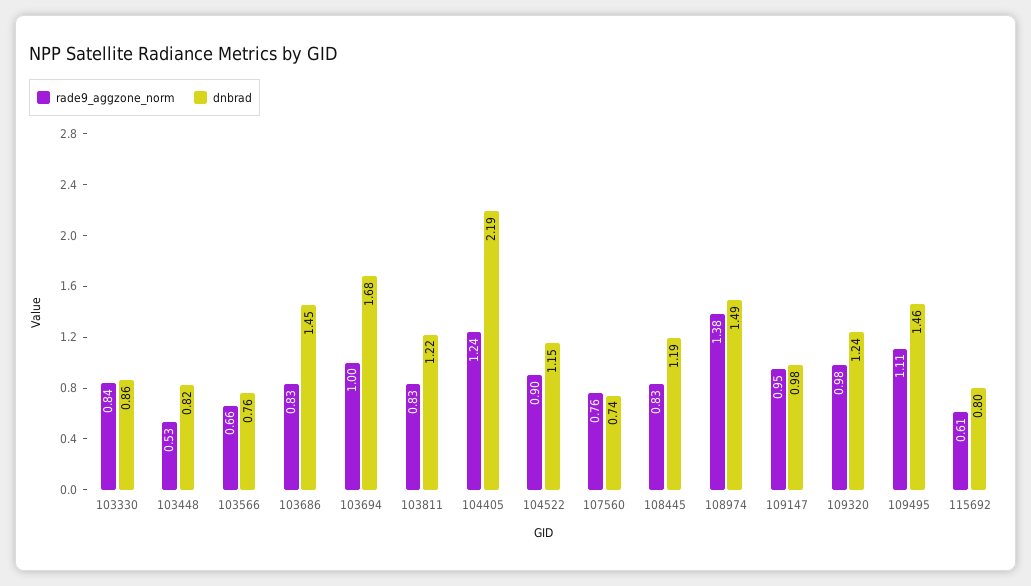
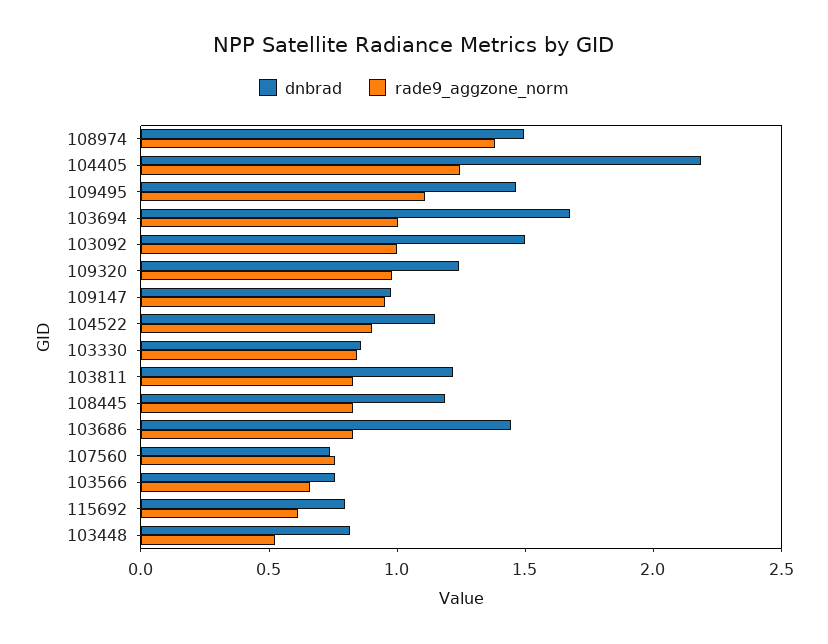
dnbrad, 103092: none -> 1.5
rade9_aggzone_norm, 103092: none -> 1

